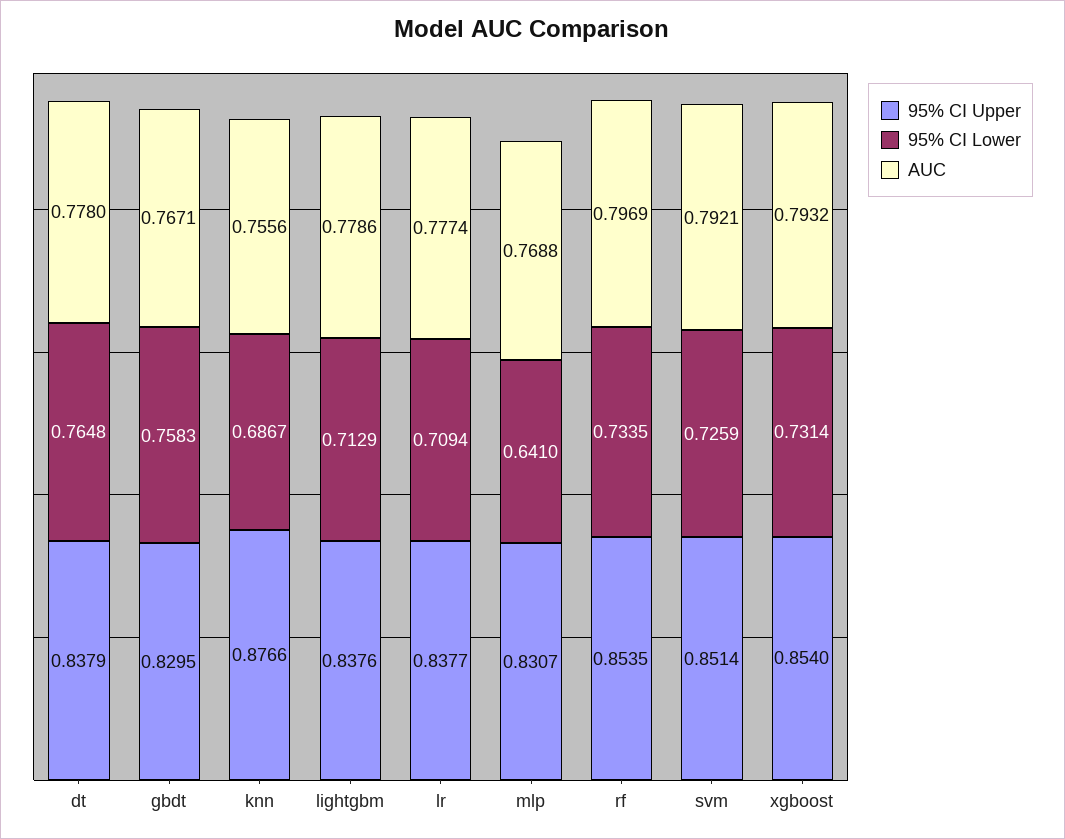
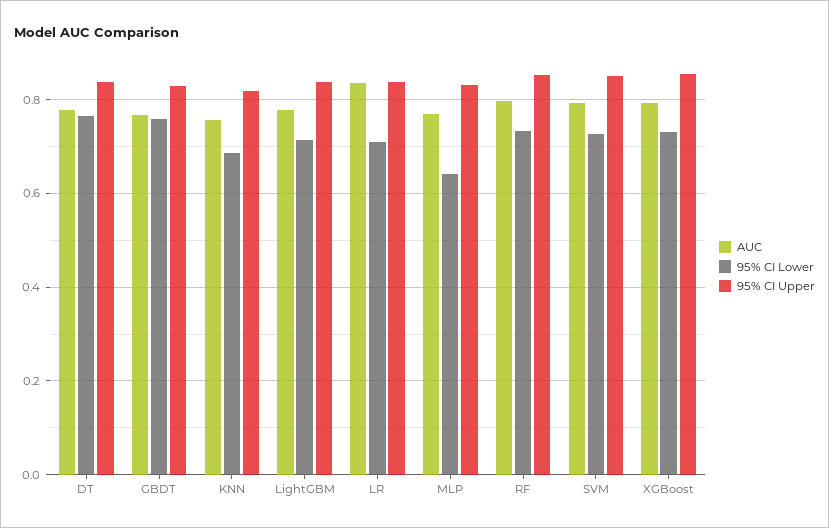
95% CI Upper, knn: 0.8766 -> 0.82
AUC, lr: 0.7774 -> 0.84

